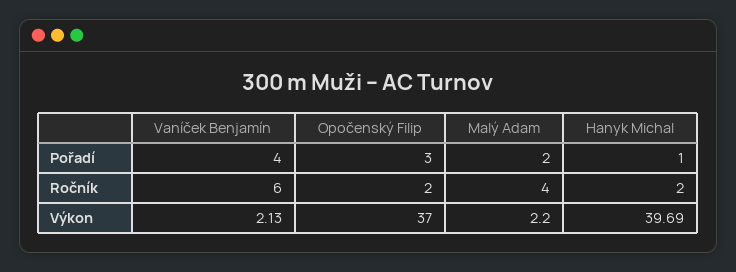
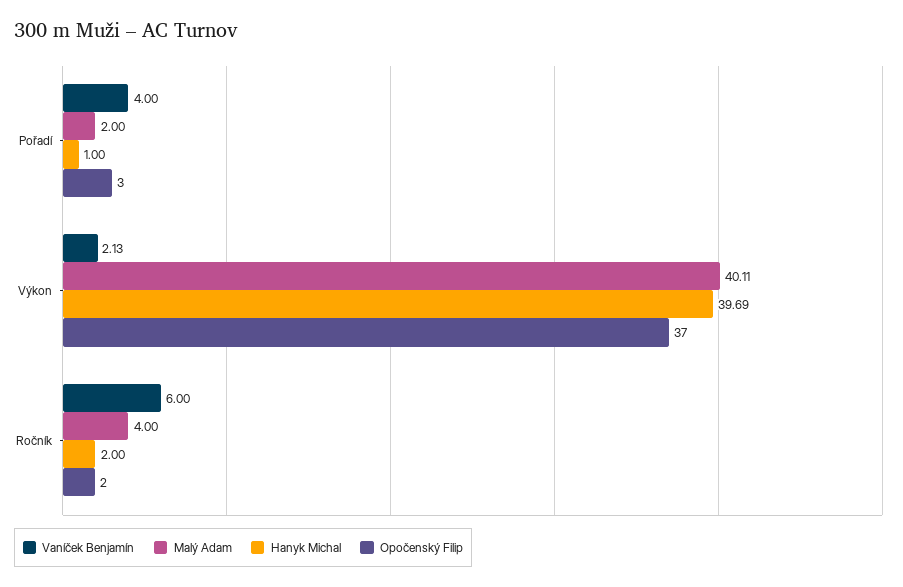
Malý Adam, Výkon: 2.2 -> 40.11

